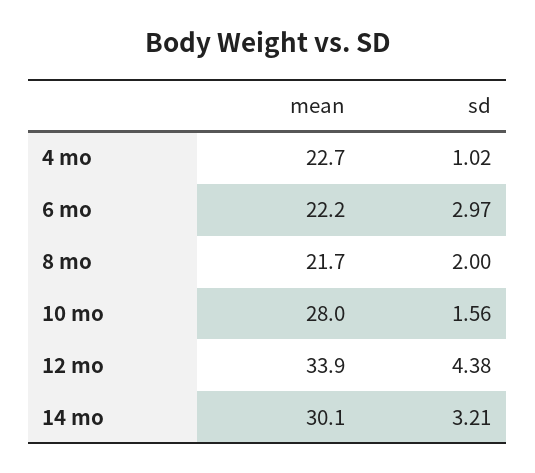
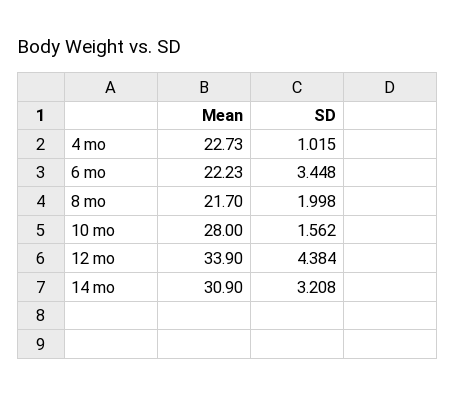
sd, 6 mo: 2.97 -> 3.448
mean, 14 mo: 30.1 -> 30.9

